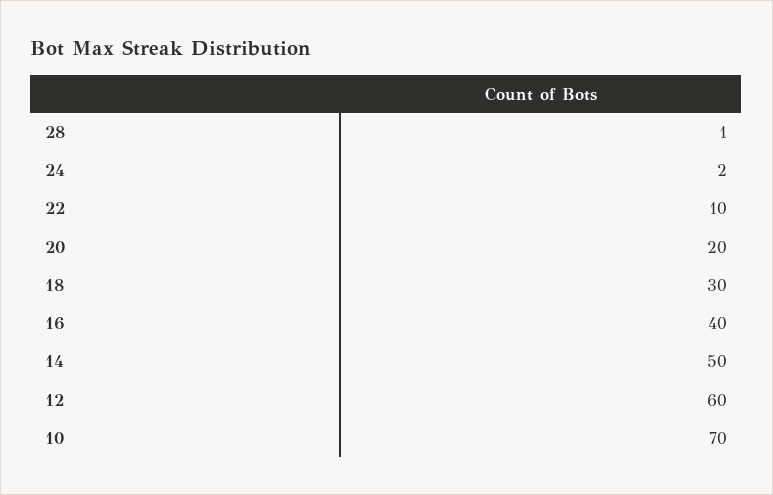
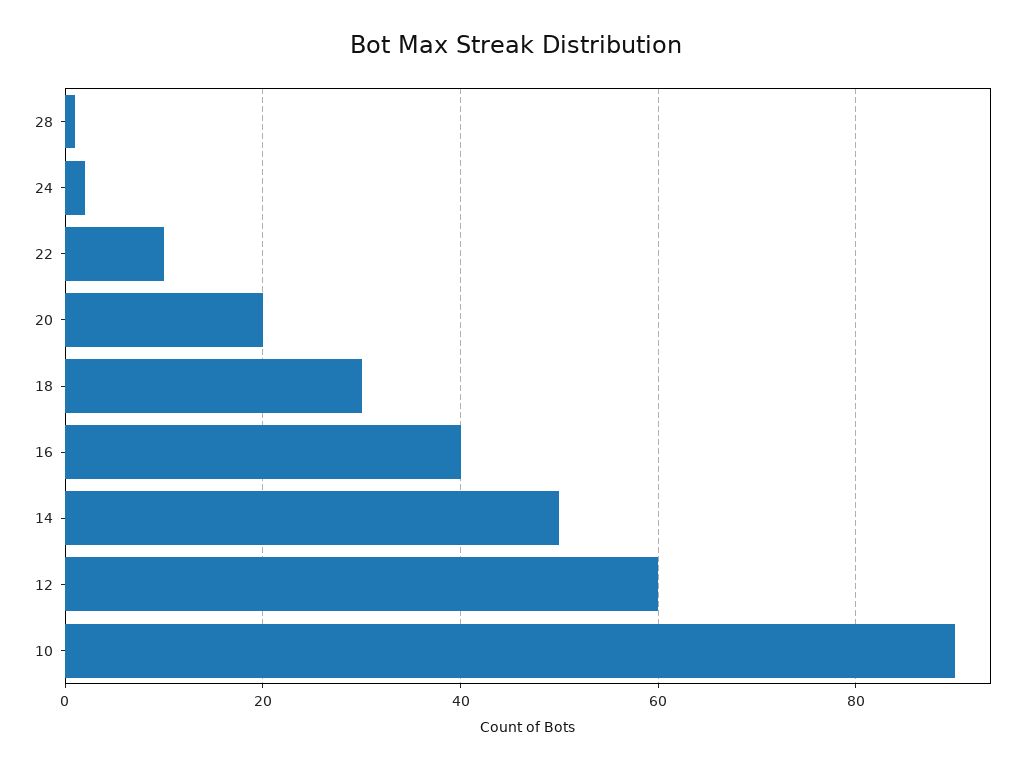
10: 70 -> 90

